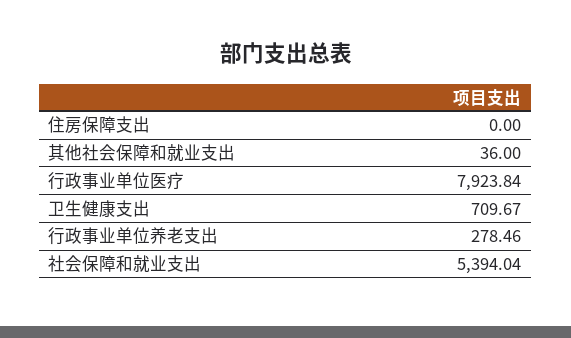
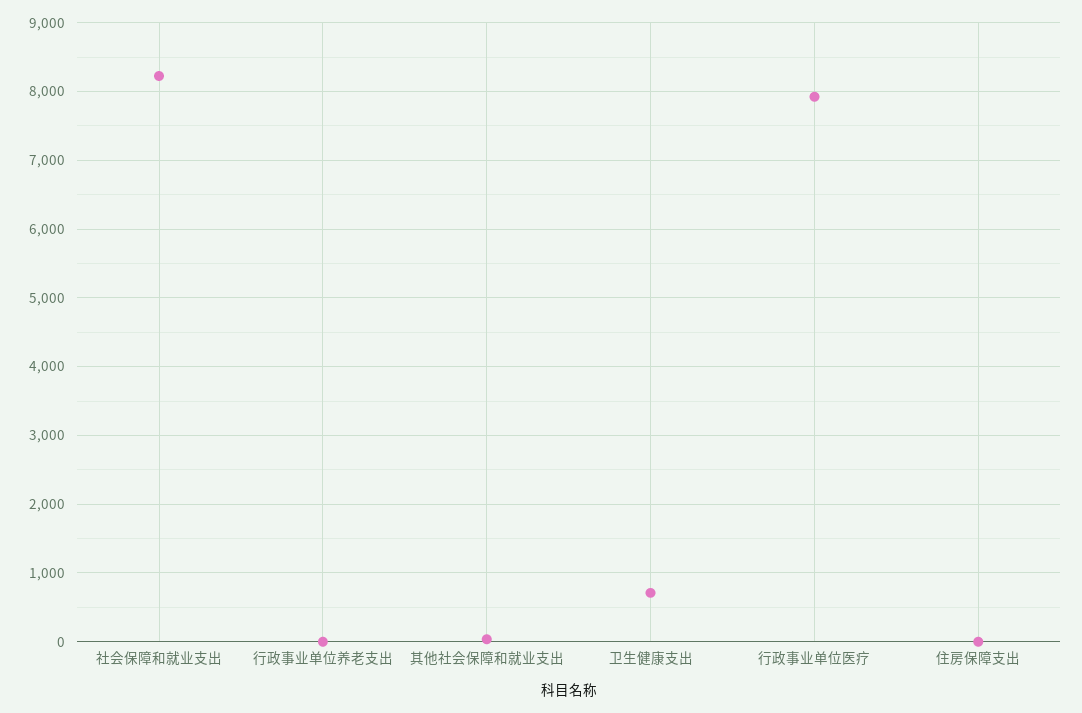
行政事业单位养老支出: 278.46 -> 0
社会保障和就业支出: 5394.04 -> 8200

